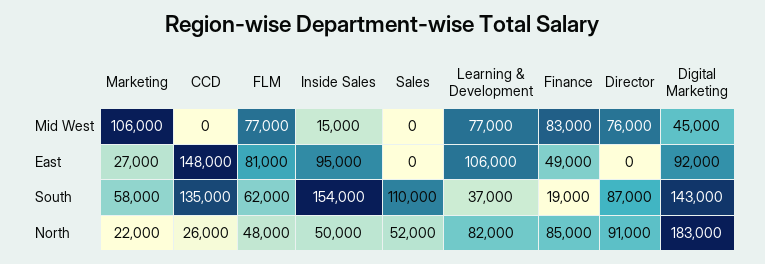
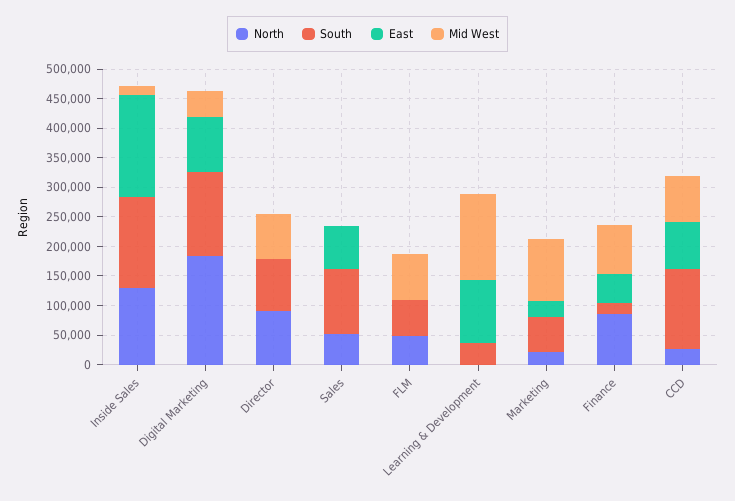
Mid West, CCD: 0 -> 75000
Mid West, Learning & Development: 77000 -> 150000
East, CCD: 148000 -> 75000
East, FLM: 81000 -> 0
East, Inside Sales: 95000 -> 175000
East, Sales: 0 -> 75000
North, Inside Sales: 50000 -> 125000
North, Learning & Development: 82000 -> 0

